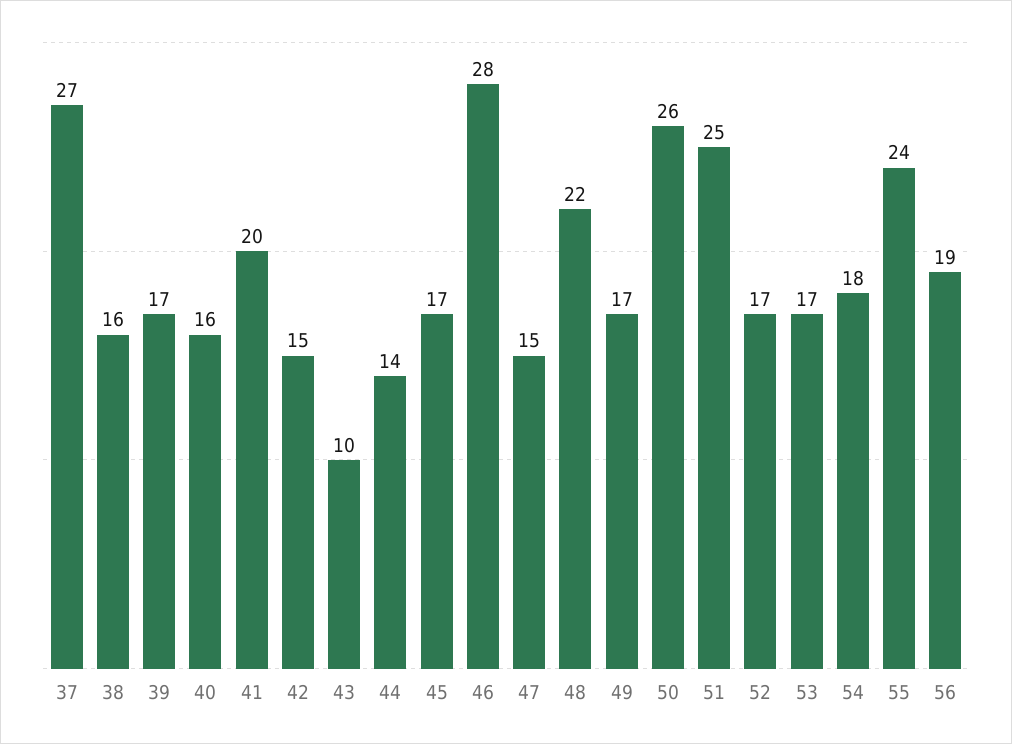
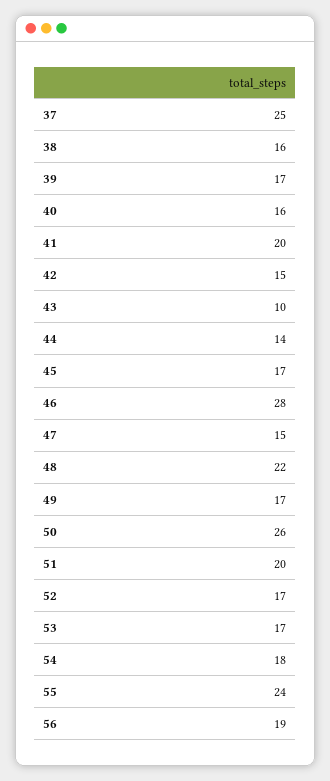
37: 27 -> 25
51: 25 -> 20

